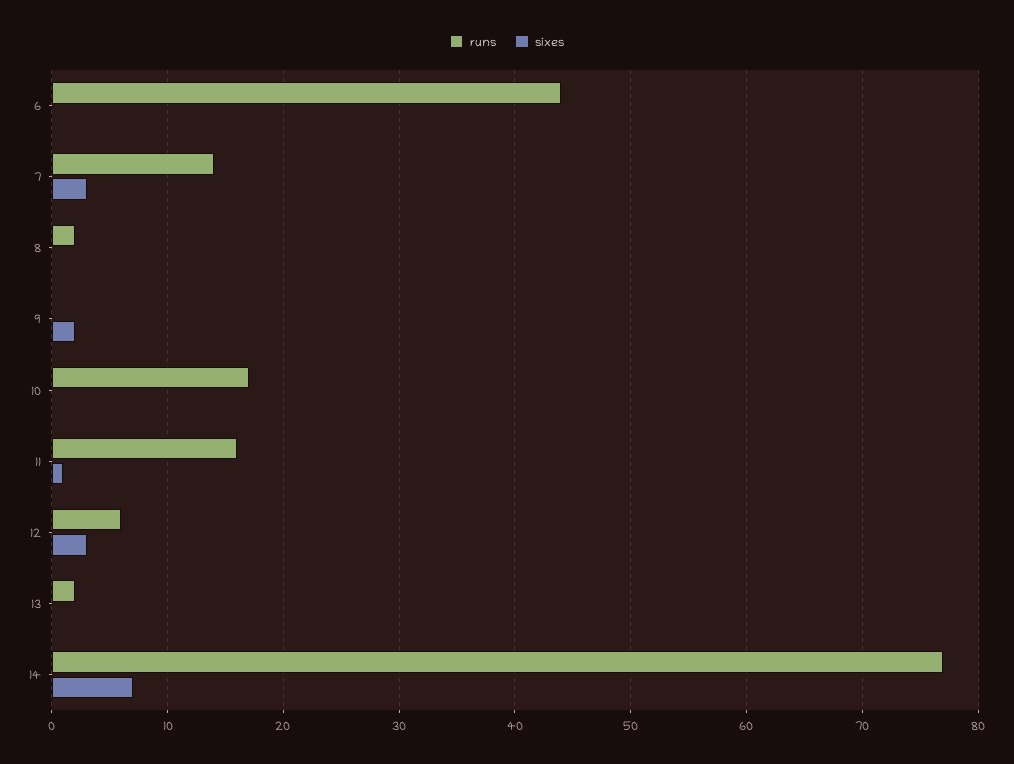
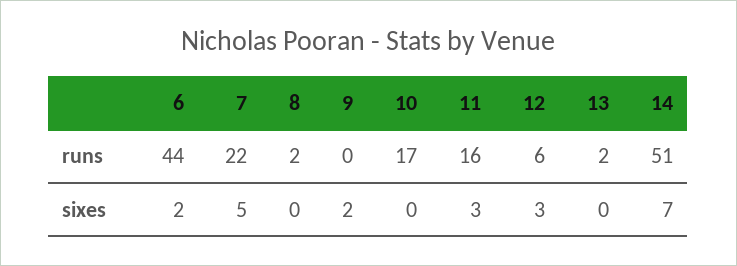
sixes, 6: 0 -> 2
runs, 7: 14 -> 22
sixes, 7: 3 -> 5
sixes, 11: 1 -> 3
runs, 14: 77 -> 51

